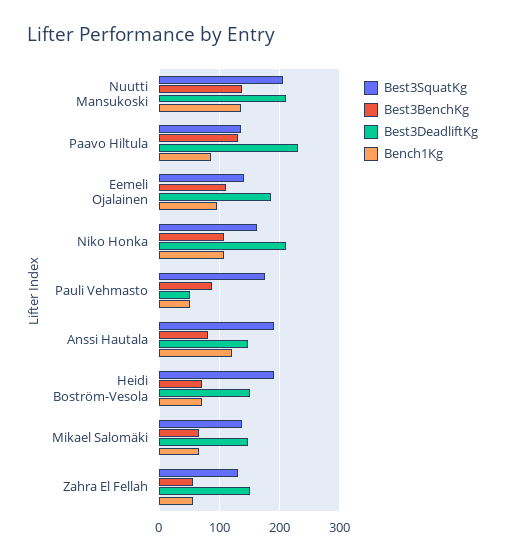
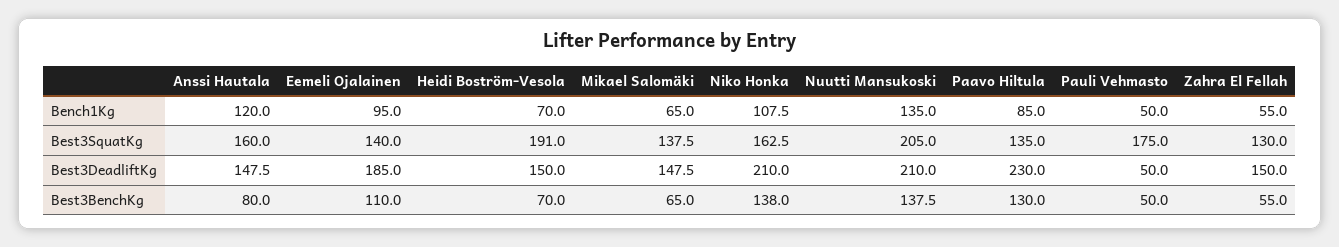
Best3BenchKg, Niko Honka: 110 -> 138
Best3BenchKg, Pauli Vehmasto: 90 -> 50
Best3SquatKg, Anssi Hautala: 190 -> 160

